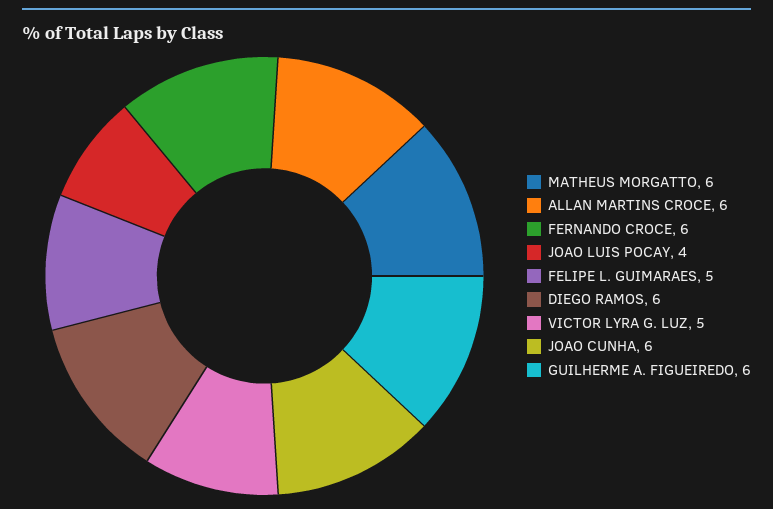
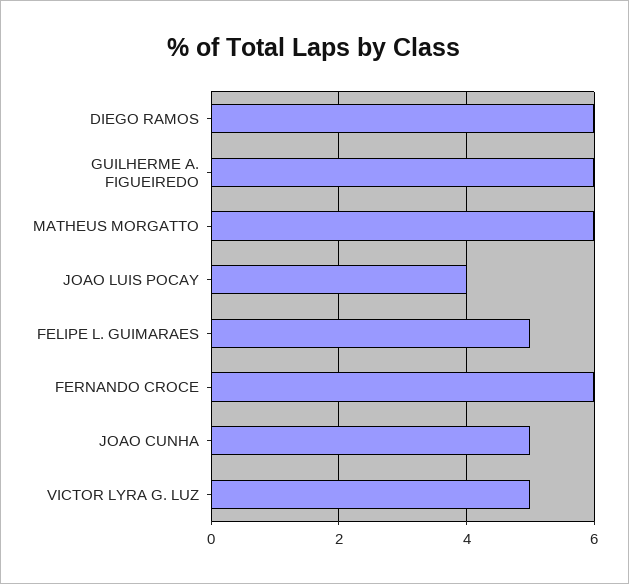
ALLAN MARTINS CROCE: 6 -> none
JOAO CUNHA: 6 -> 5

